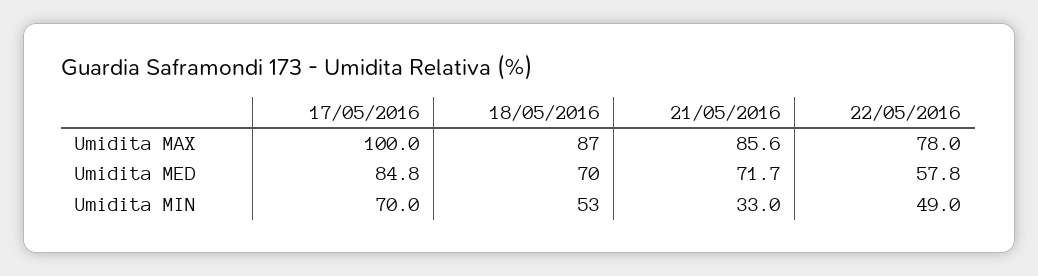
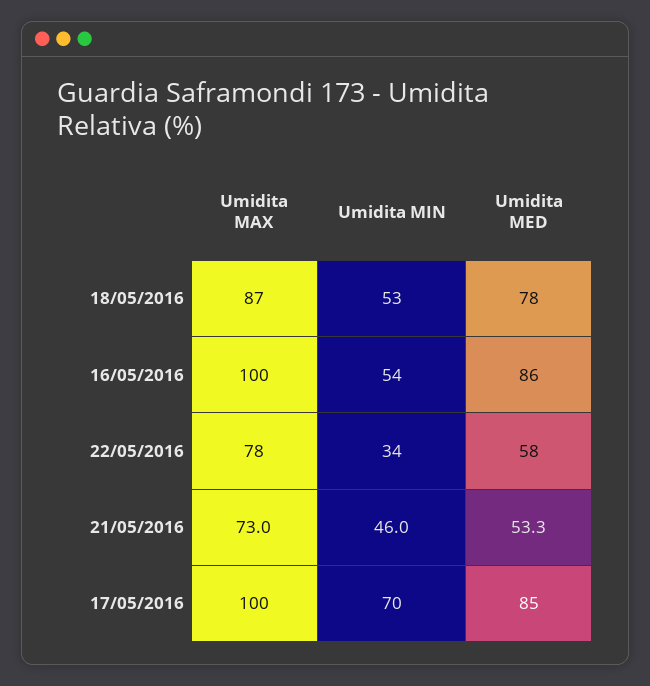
21/05/2016, Umidita MAX: 85.6 -> 73
18/05/2016, Umidita MED: 70 -> 78
21/05/2016, Umidita MED: 71.7 -> 53.3
21/05/2016, Umidita MIN: 33 -> 46
22/05/2016, Umidita MIN: 49 -> 34
16/05/2016, Umidita MAX: none -> 100
16/05/2016, Umidita MIN: none -> 54
16/05/2016, Umidita MED: none -> 86

